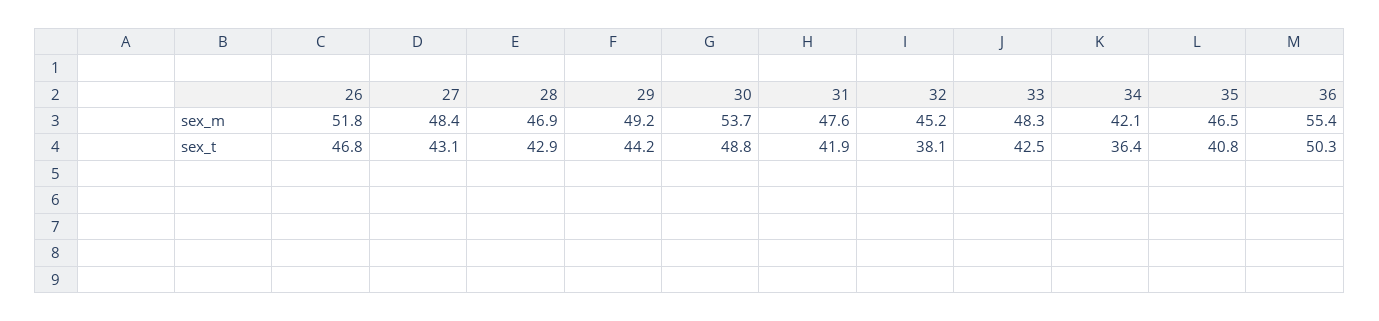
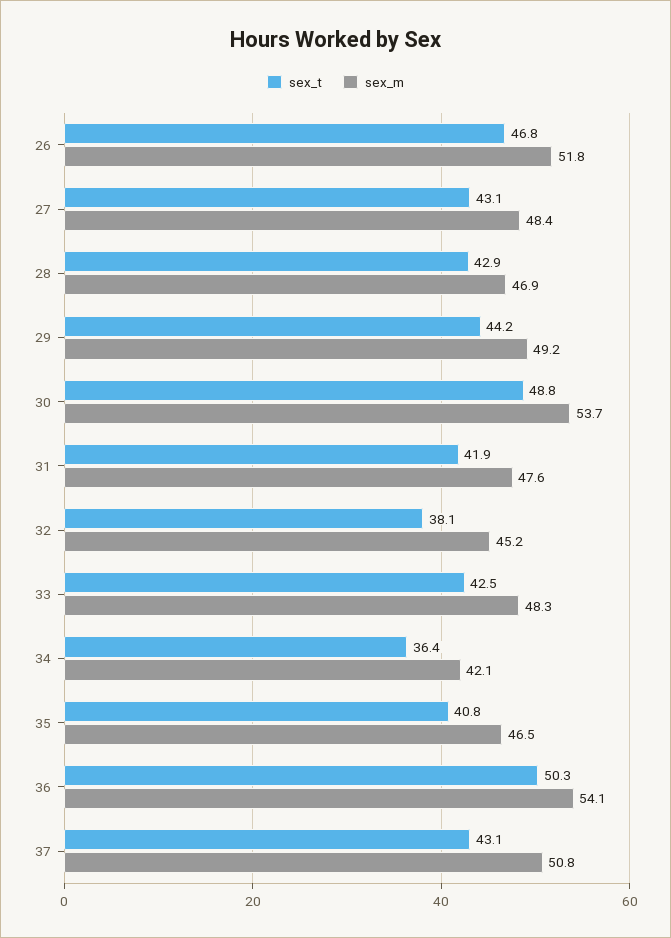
sex_m, 36: 55.4 -> 54.1
sex_t, 37: none -> 43.1
sex_m, 37: none -> 50.8

